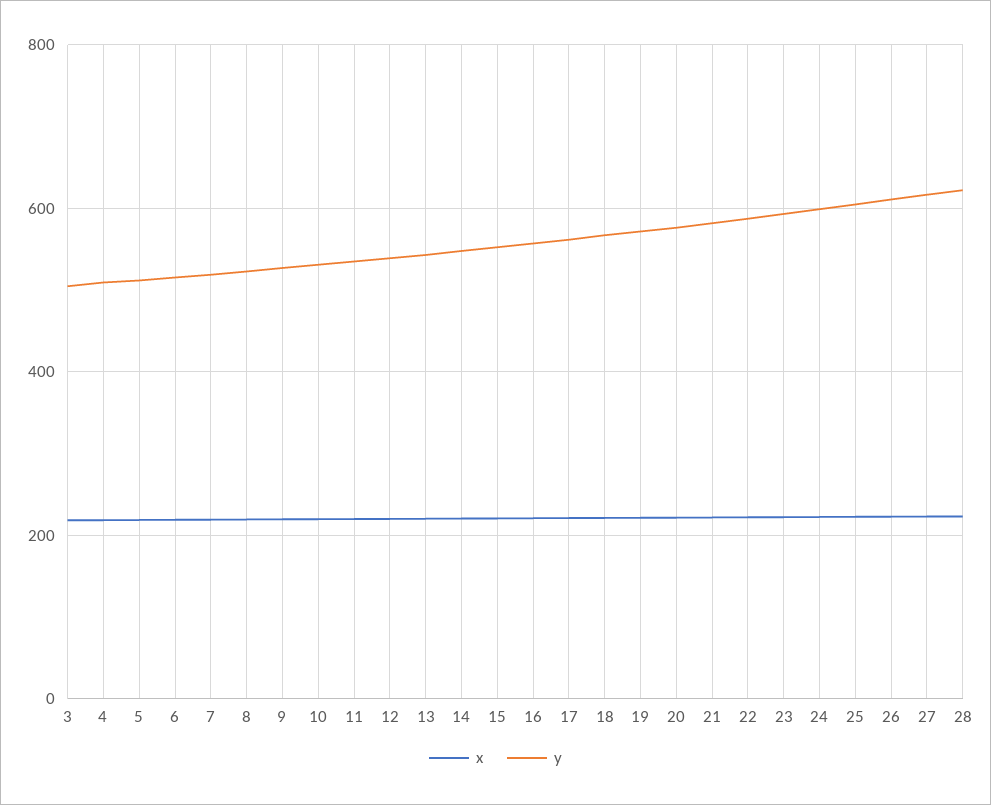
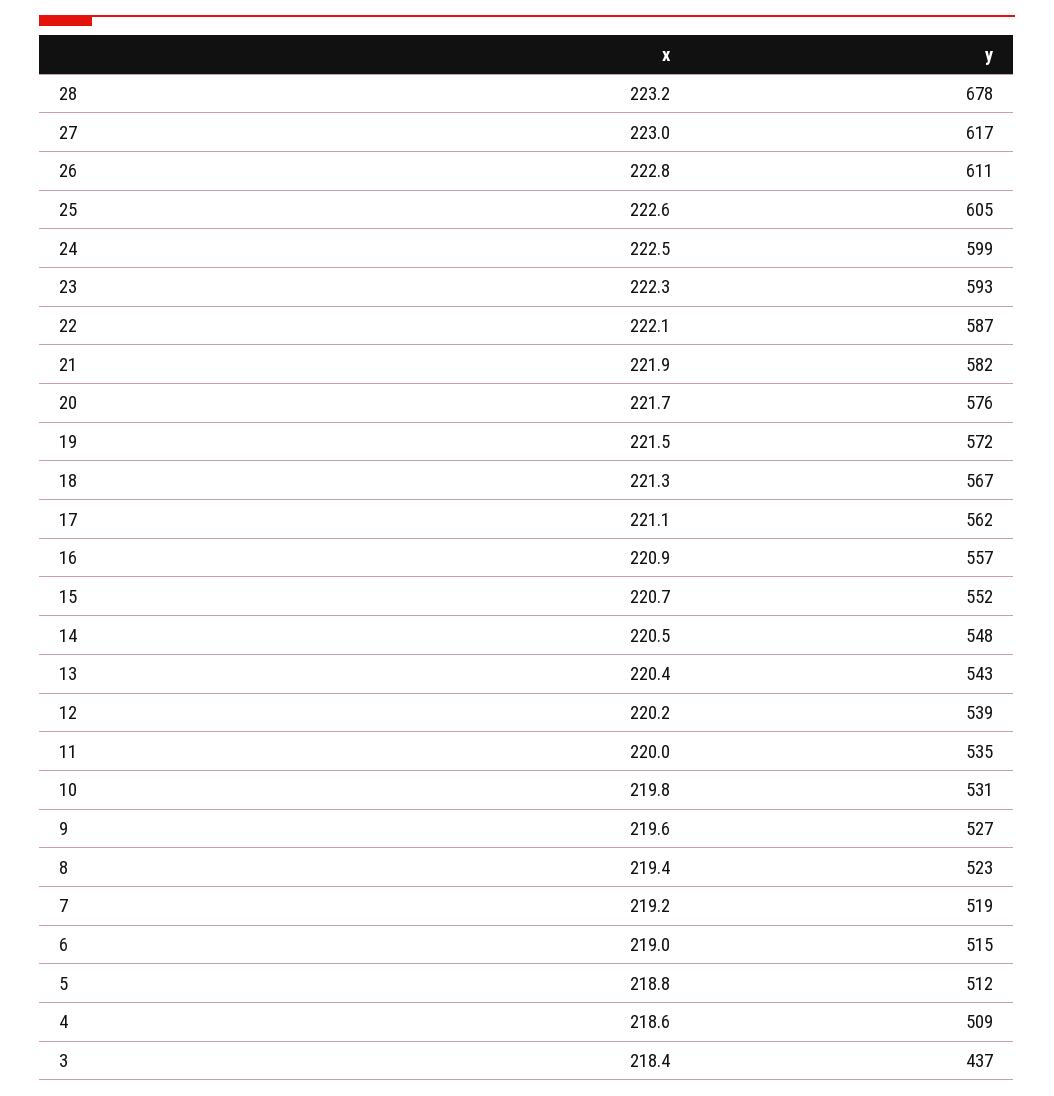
y, 3: 500 -> 437
y, 28: 620 -> 678

